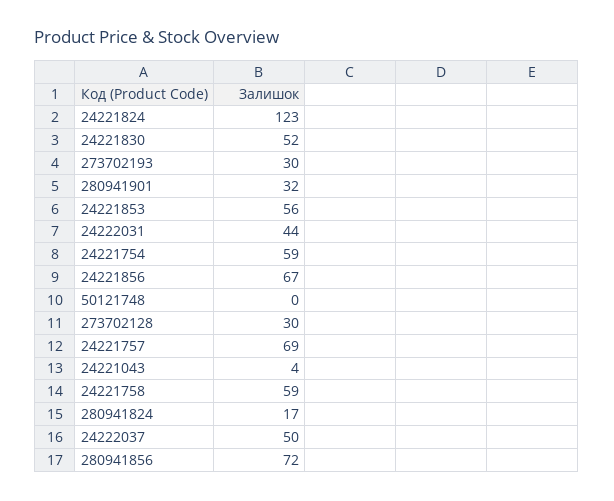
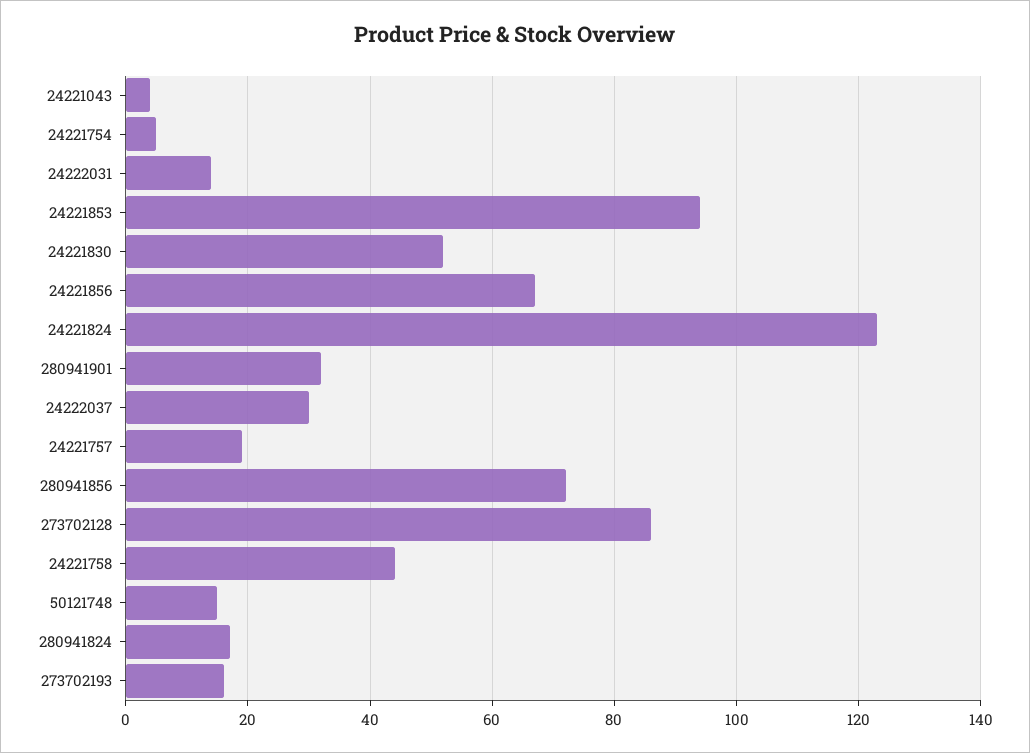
273702193: 30 -> 15
24221853: 56 -> 95
24222031: 44 -> 15
24221754: 59 -> 5
50121748: 0 -> 15
273702128: 30 -> 85
24221757: 69 -> 20
24221758: 59 -> 45
24222037: 50 -> 30

